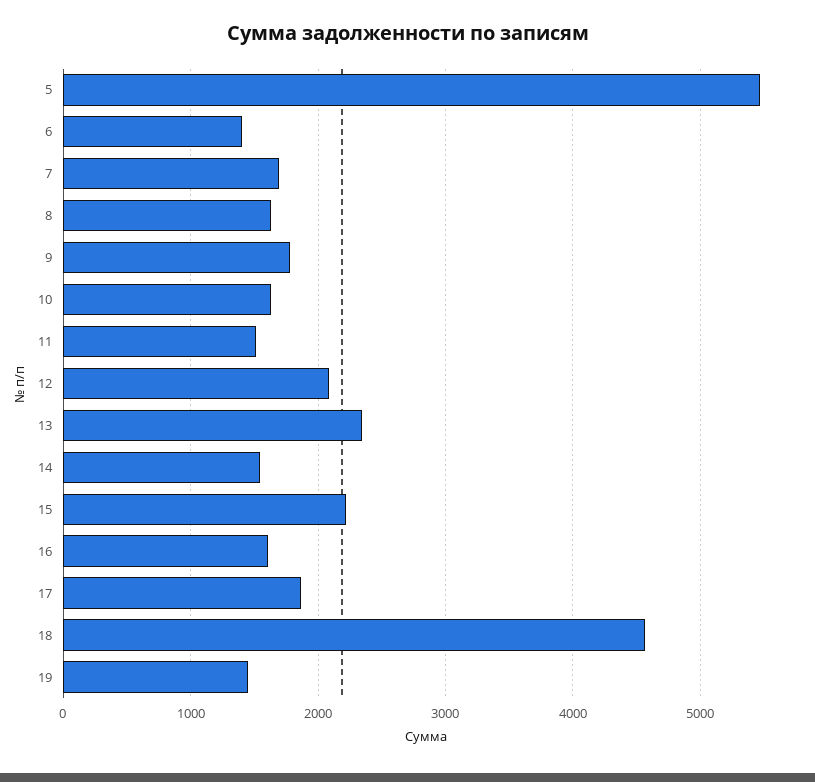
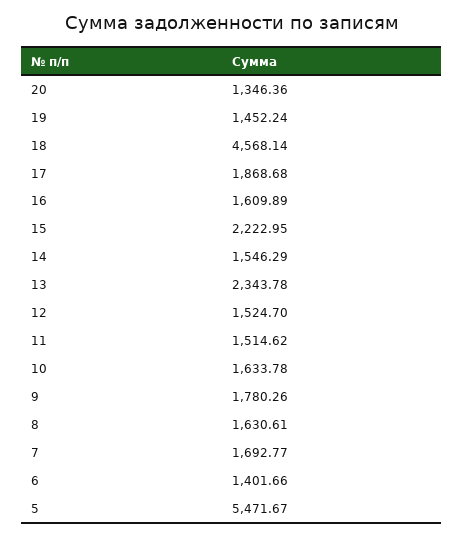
12: 2100 -> 1524.7
20: none -> 1346.36

